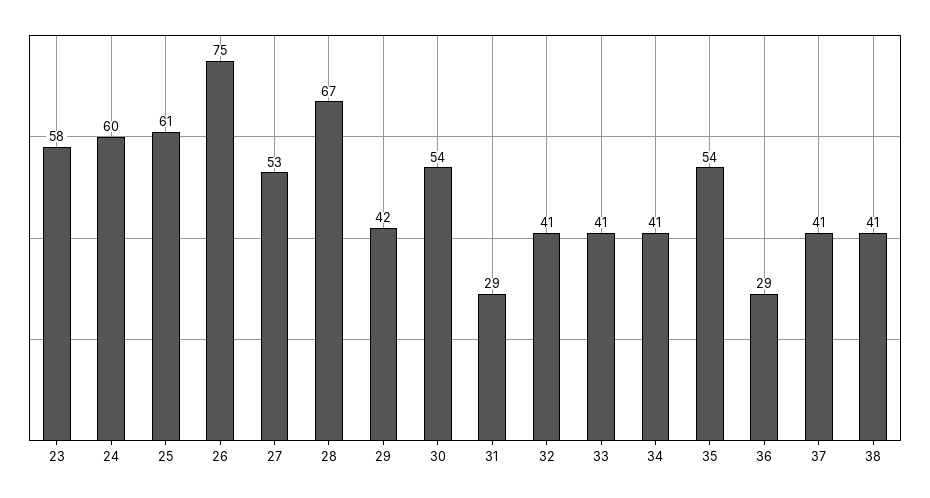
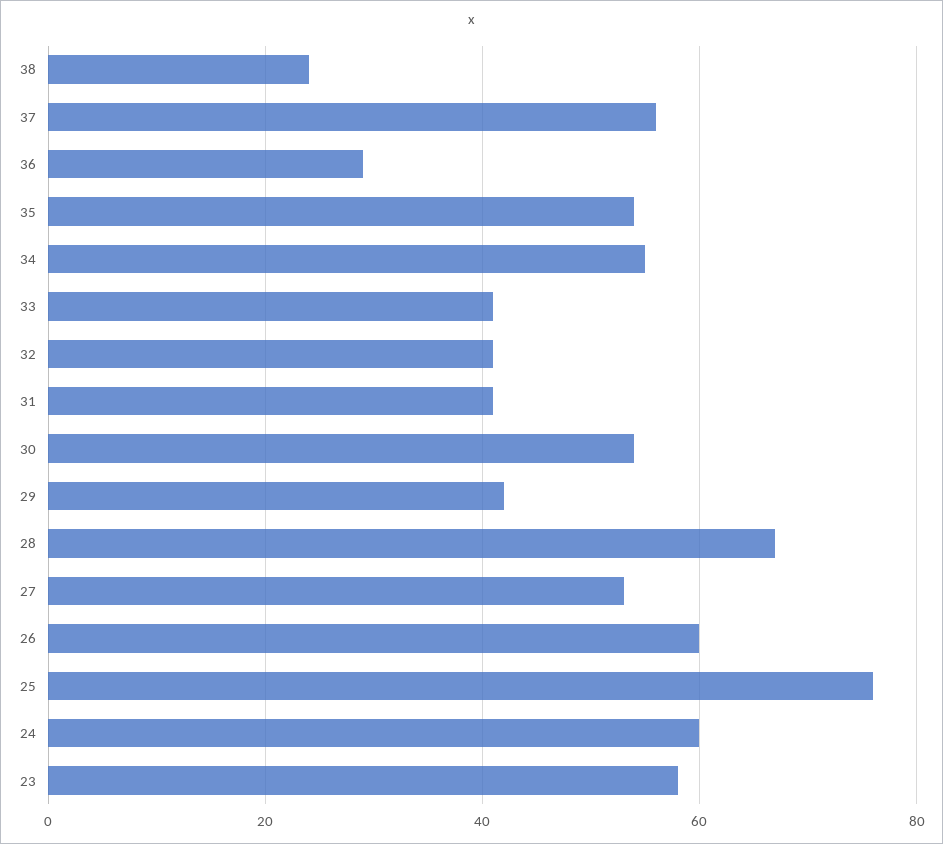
25: 61 -> 75
26: 75 -> 60
31: 29 -> 40
34: 41 -> 55
37: 41 -> 55
38: 41 -> 25

